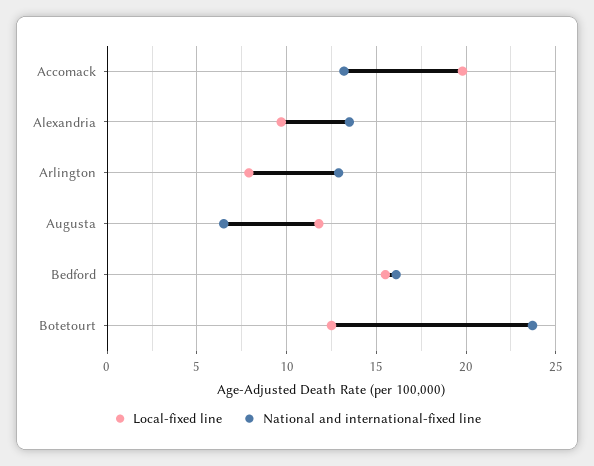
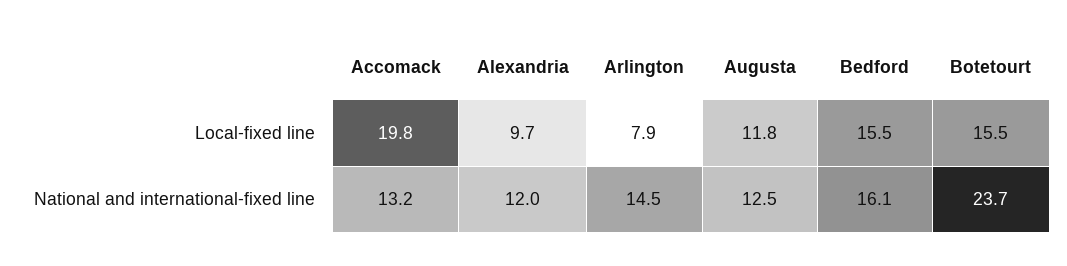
National and international-fixed line, Alexandria: 13.5 -> 12
National and international-fixed line, Arlington: 13 -> 14.5
National and international-fixed line, Augusta: 6.5 -> 12.5
Local-fixed line, Botetourt: 12.5 -> 15.5

